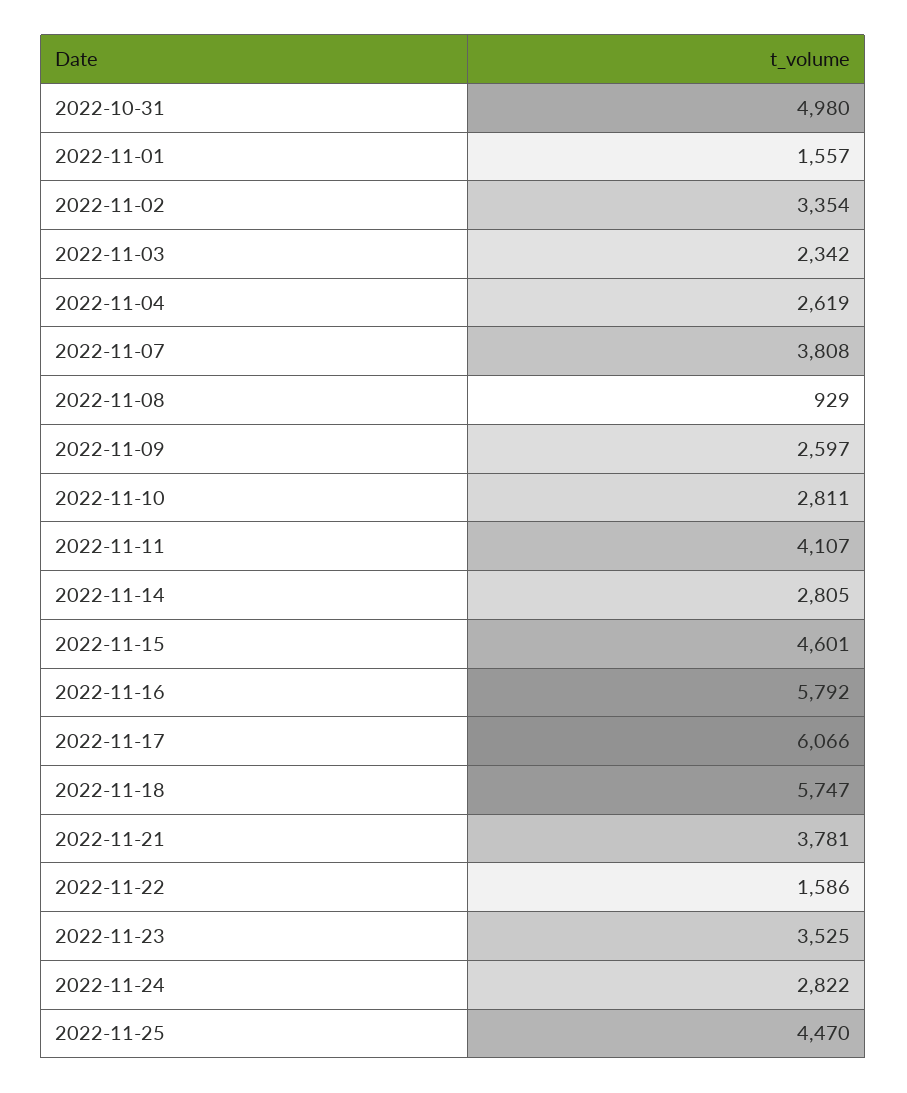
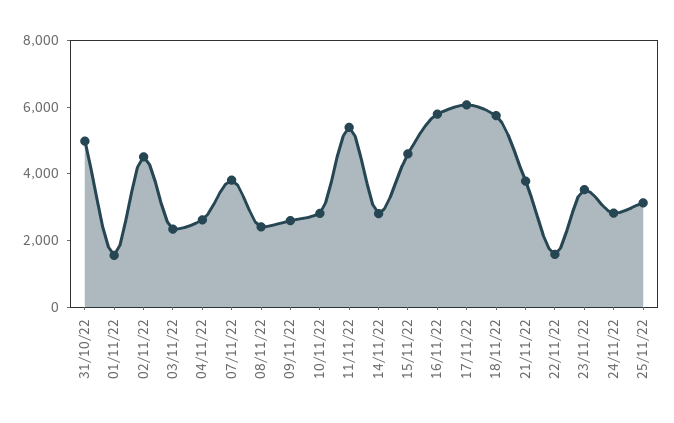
2022-11-02: 3354 -> 4500
2022-11-08: 929 -> 2500
2022-11-11: 4107 -> 5500
2022-11-25: 4470 -> 3000

